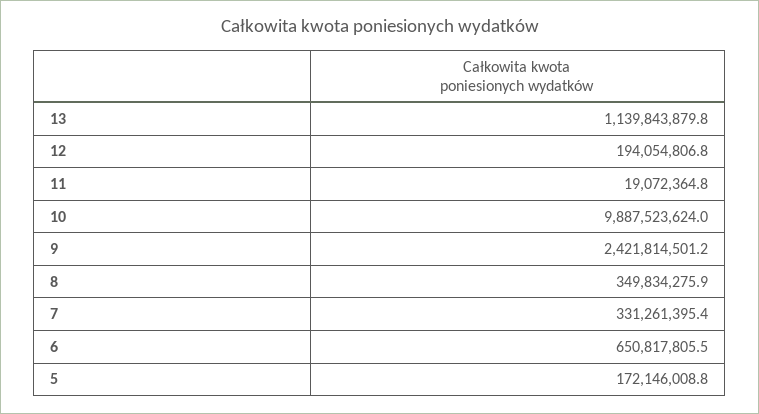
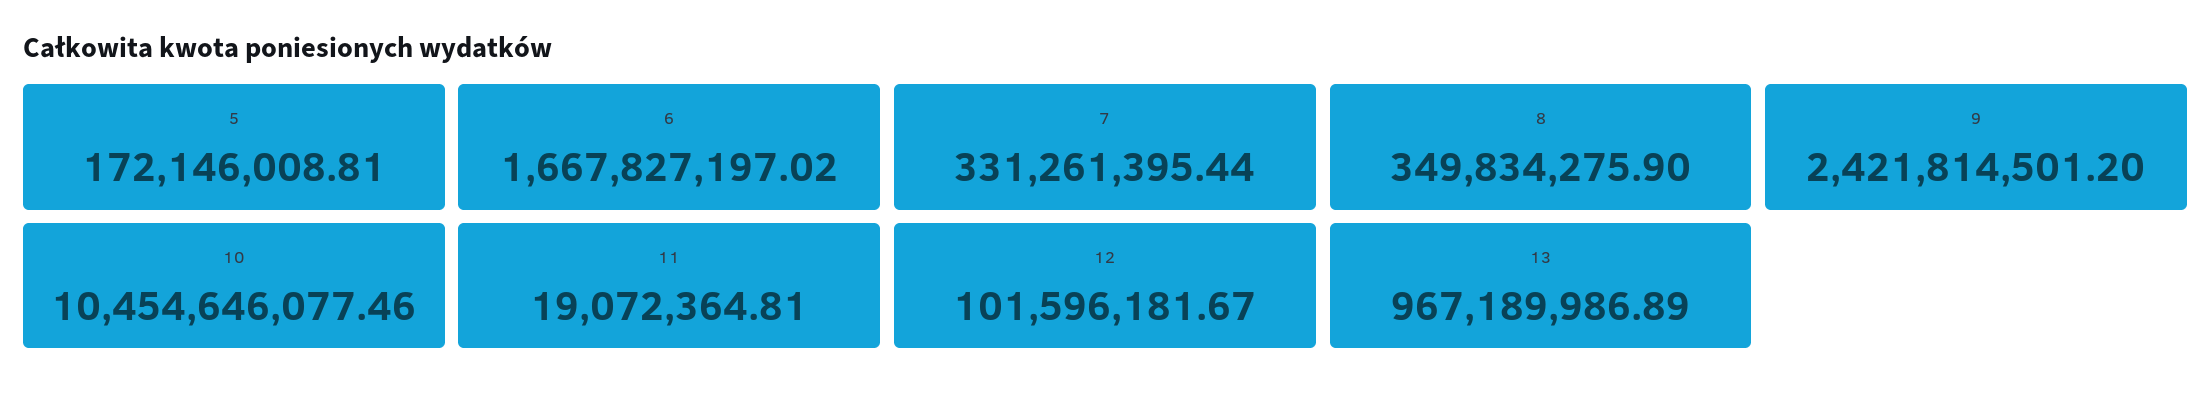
13: 1139843879.8 -> 967189986.89
12: 194054806.8 -> 101596181.67
10: 9887523624 -> 10454646077.46
6: 650817805.5 -> 1667827197.02

